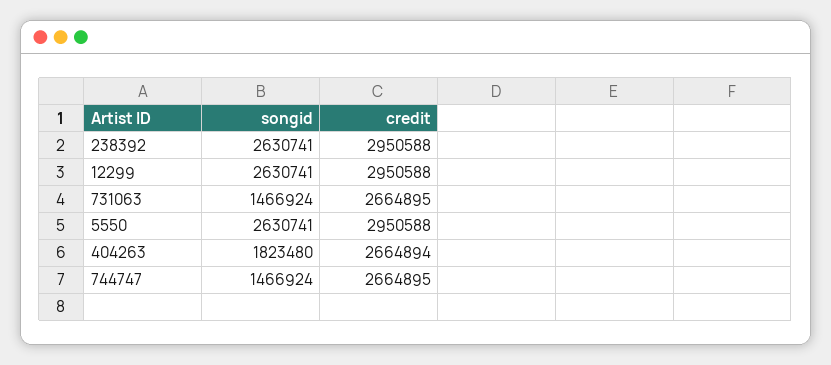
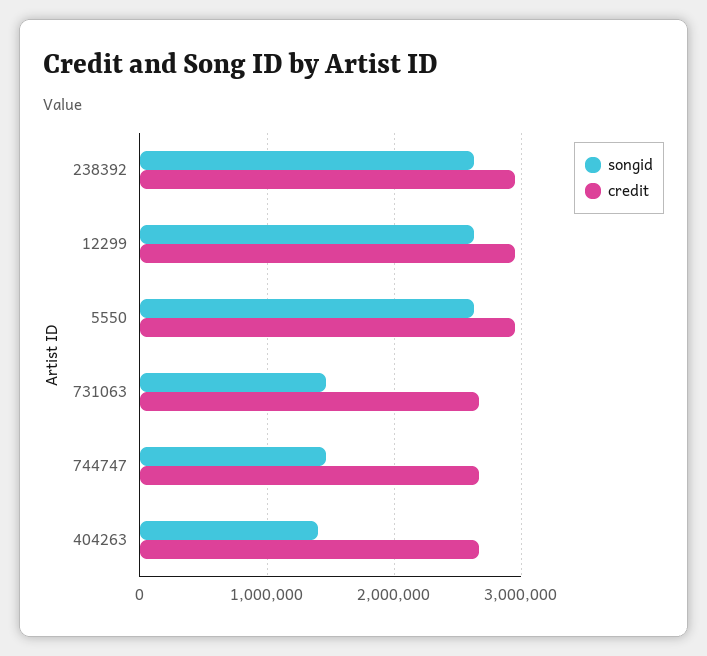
songid, 404263: 1823480 -> 1400000

